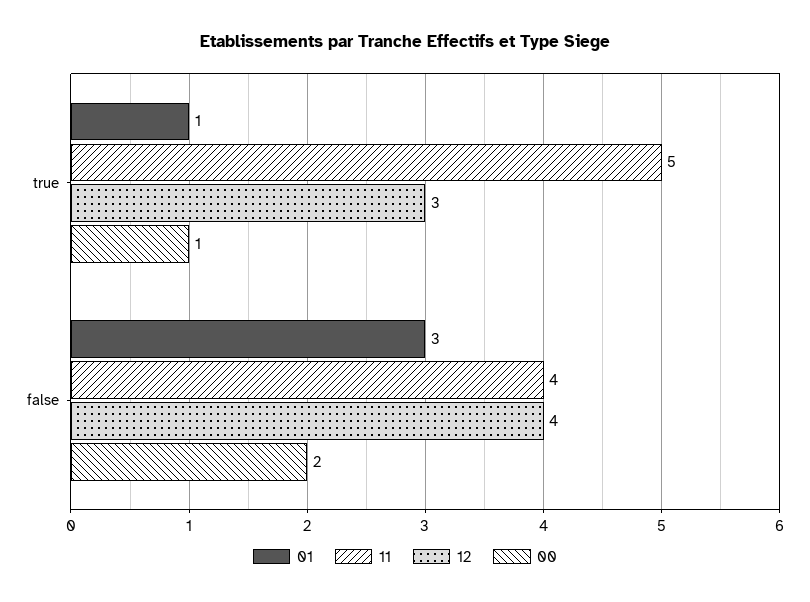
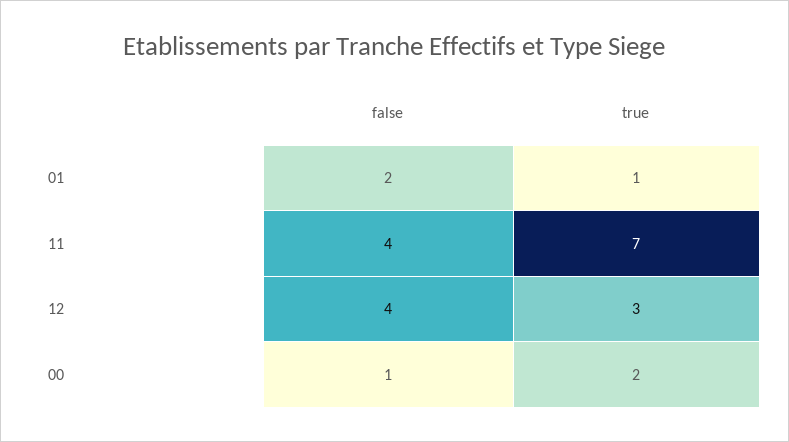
11, true: 5 -> 7
00, true: 1 -> 2
01, false: 3 -> 2
00, false: 2 -> 1

